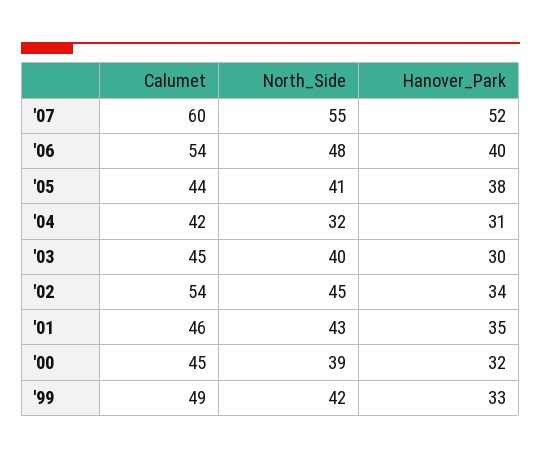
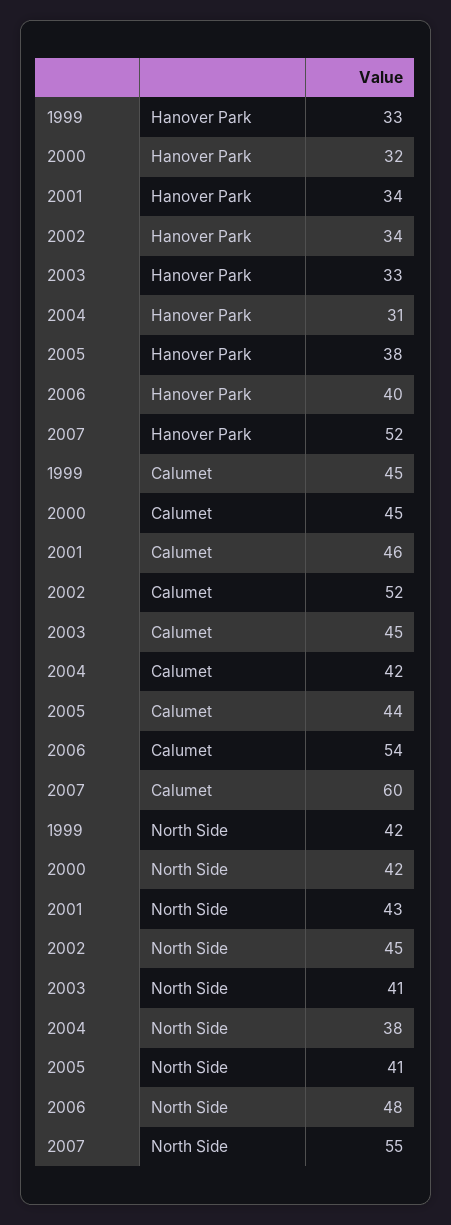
North_Side, '04: 32 -> 38
North_Side, '03: 40 -> 41
Hanover_Park, '03: 30 -> 33
Calumet, '02: 54 -> 52
Hanover_Park, '01: 35 -> 34
North_Side, '00: 39 -> 42
Calumet, '99: 49 -> 45

